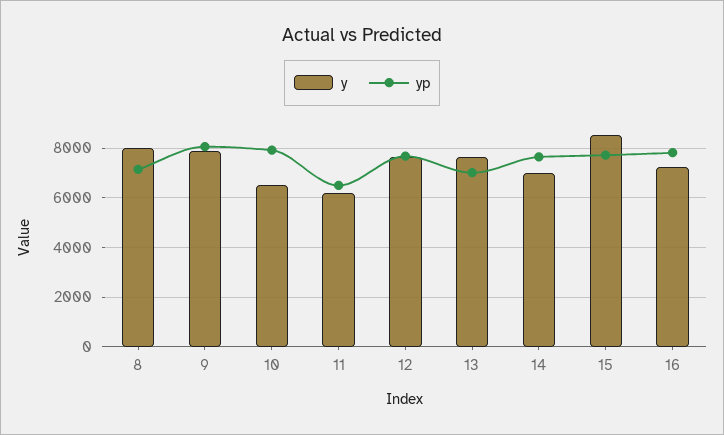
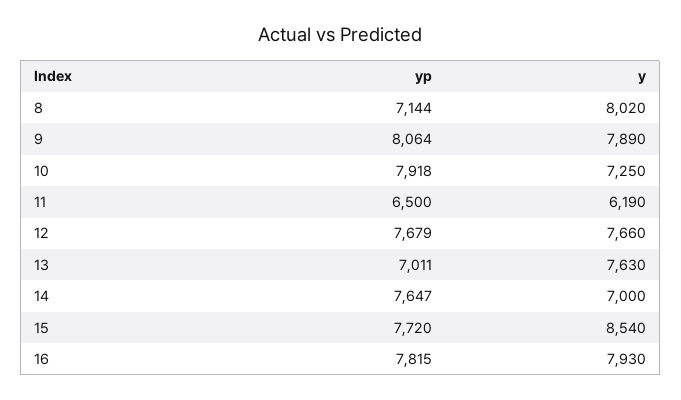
y, 10: 6500 -> 7250
y, 16: 7250 -> 7930

